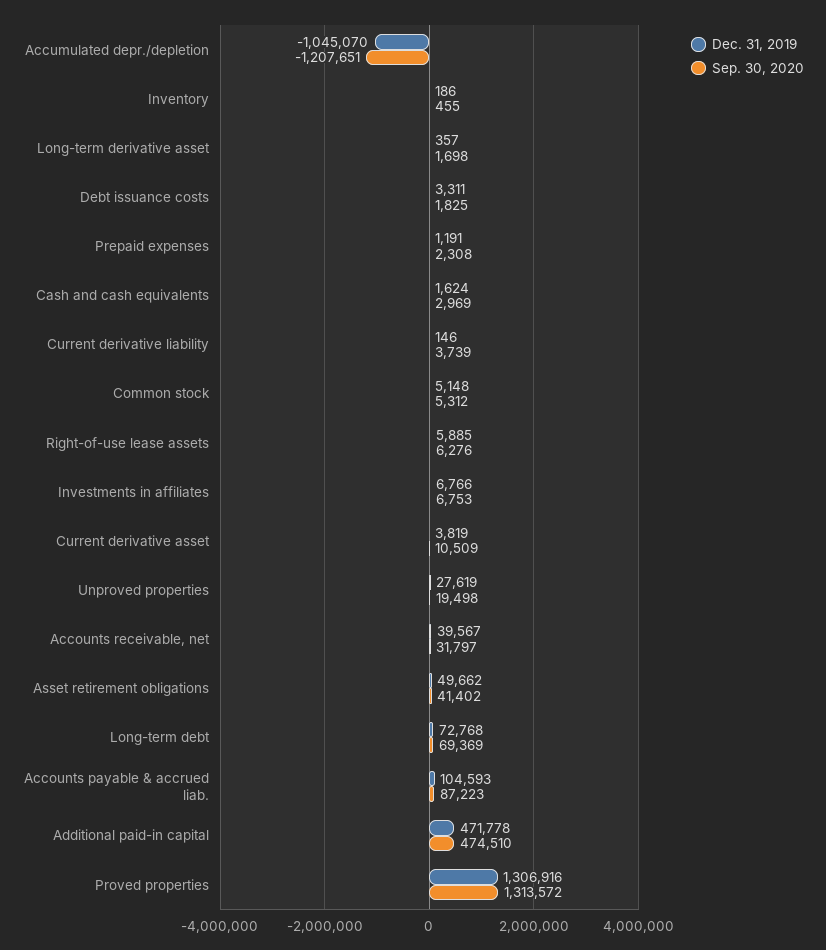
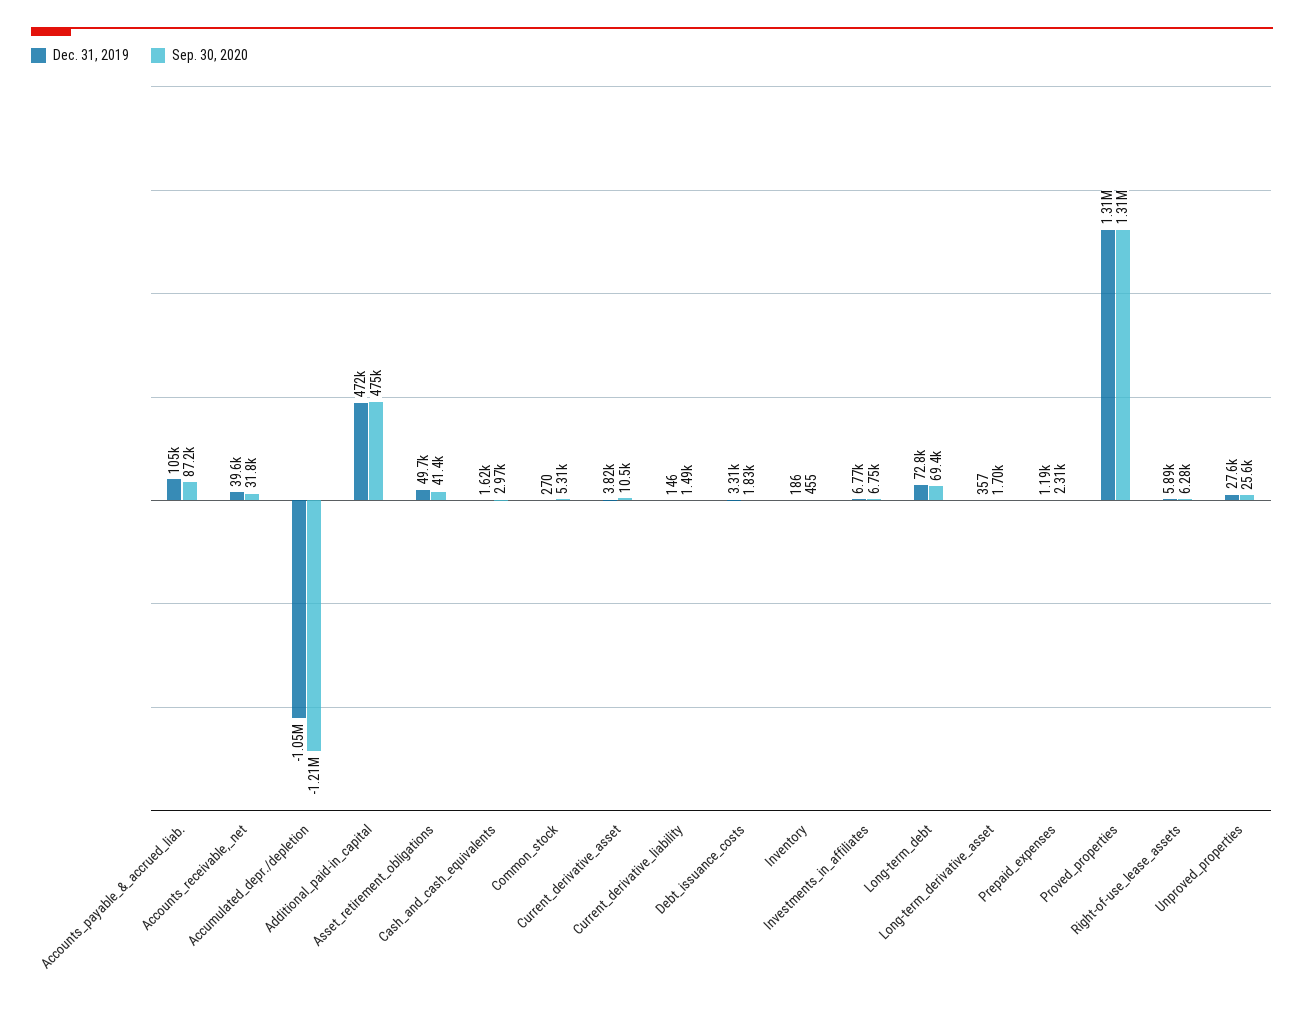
Sep. 30, 2020, Current derivative liability: 3739 -> 1490
Dec. 31, 2019, Common stock: 5148 -> 270
Sep. 30, 2020, Unproved properties: 19498 -> 25600

